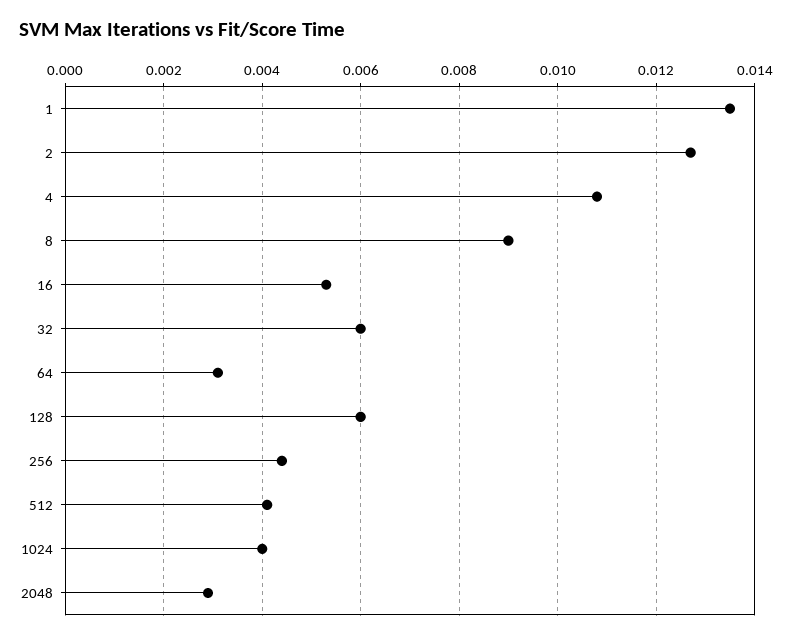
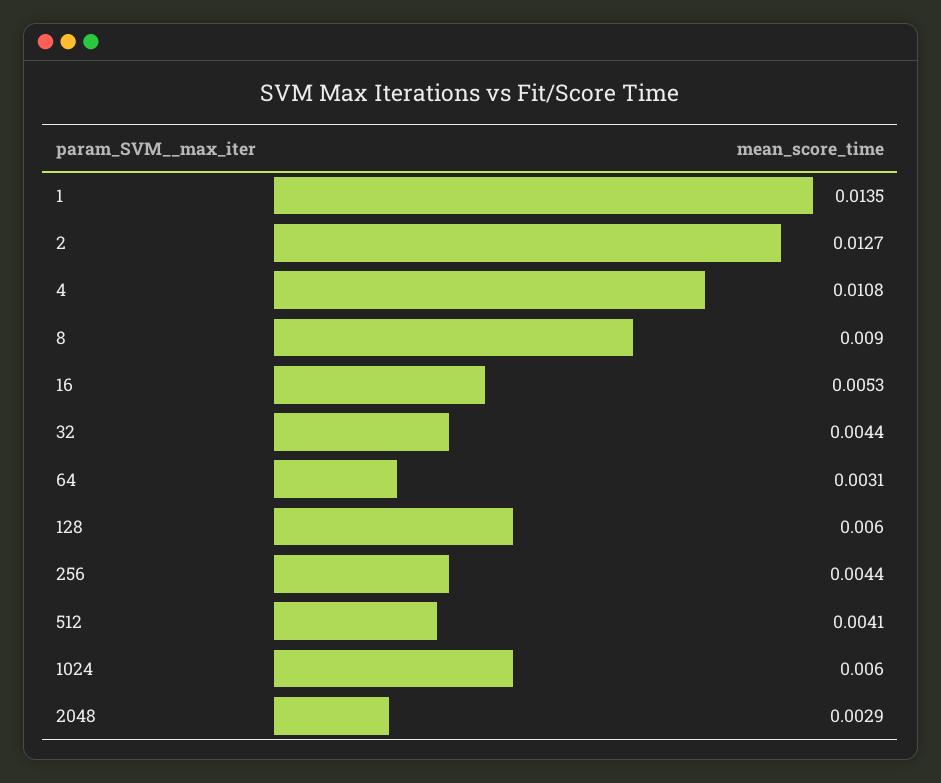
32: 0.006 -> 0.0044
1024: 0.004 -> 0.006

